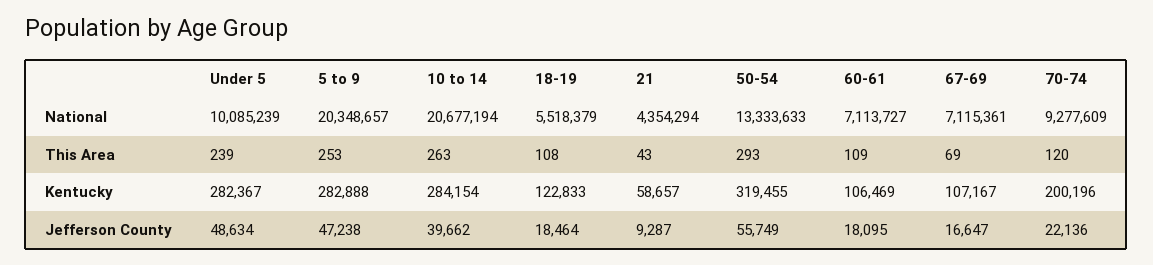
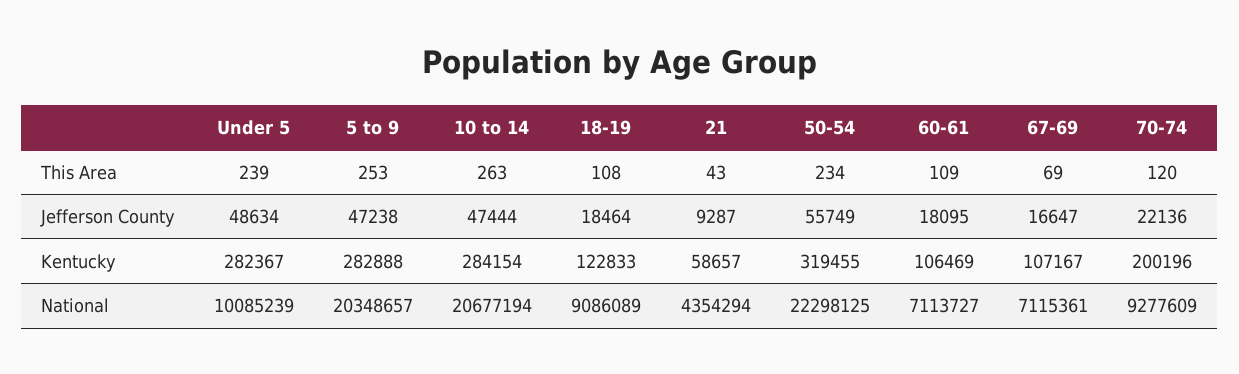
18-19, National: 5518379 -> 9086089
50-54, National: 13333633 -> 22298125
50-54, This Area: 293 -> 234
10 to 14, Jefferson County: 39662 -> 47444

